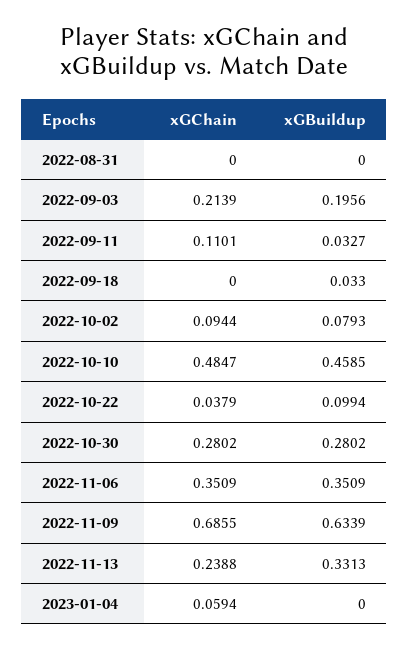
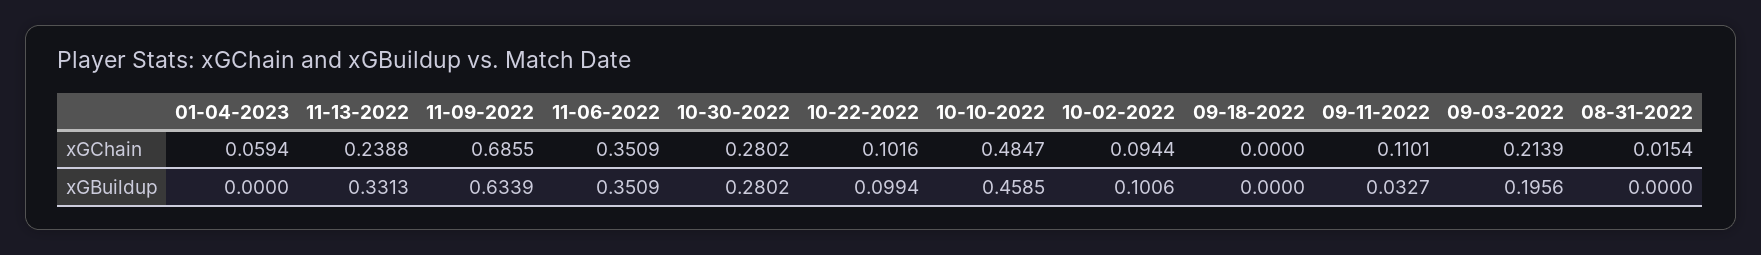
xGChain, 2022-08-31: 0 -> 0.0154
xGBuildup, 2022-09-18: 0.033 -> 0
xGBuildup, 2022-10-02: 0.0793 -> 0.1006
xGChain, 2022-10-22: 0.0379 -> 0.1016

